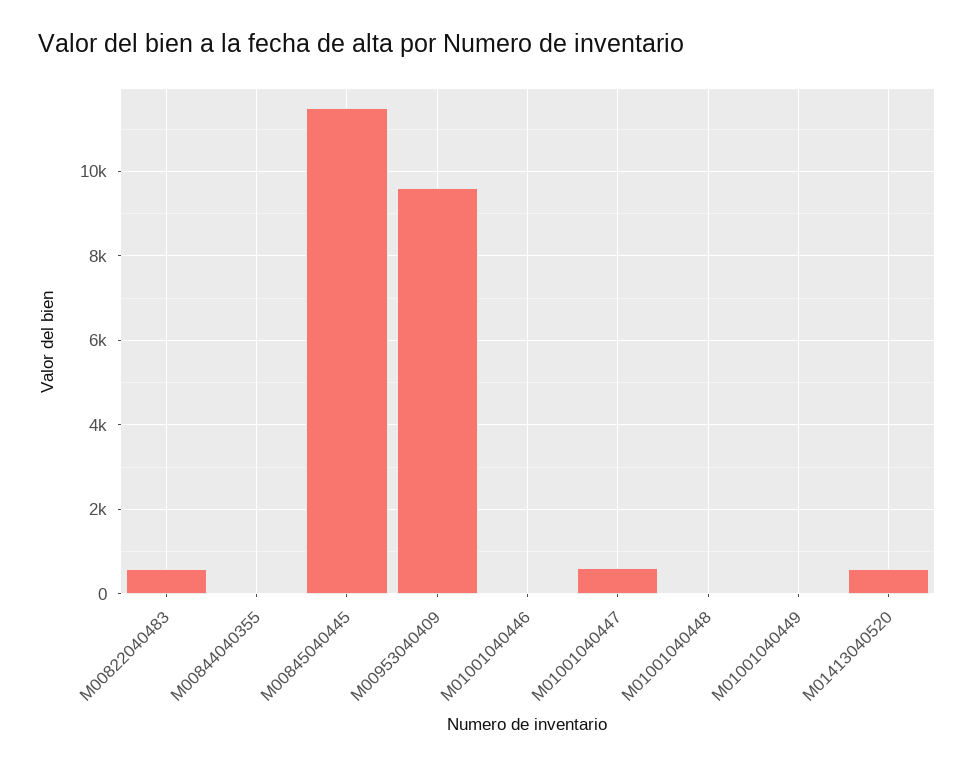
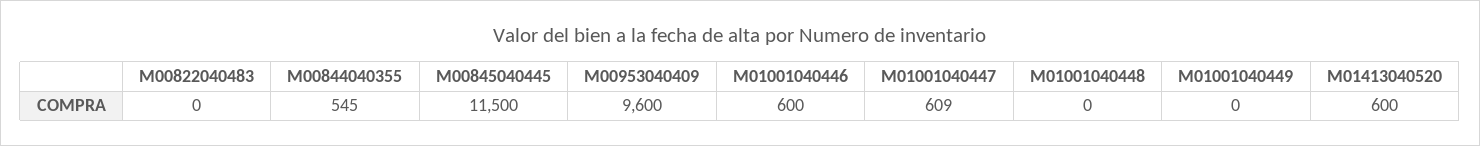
M00822040483: 600 -> 0
M00844040355: 0 -> 545
M01001040446: 0 -> 600

